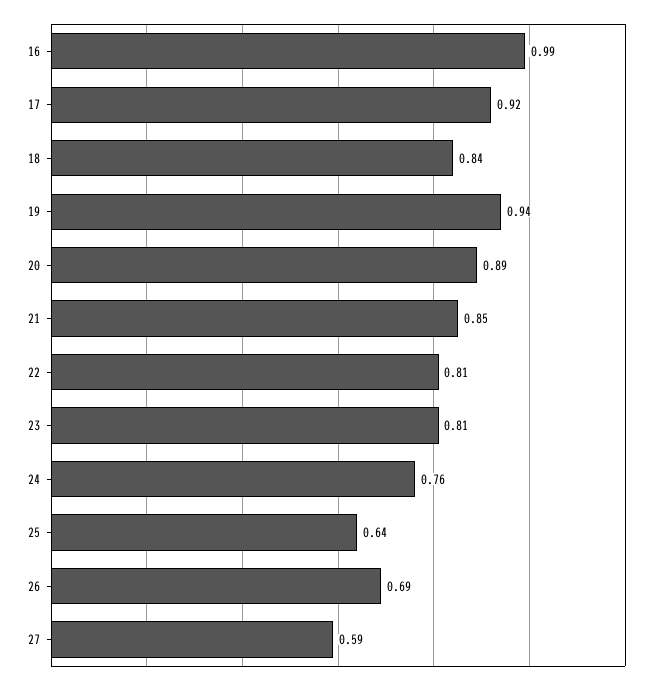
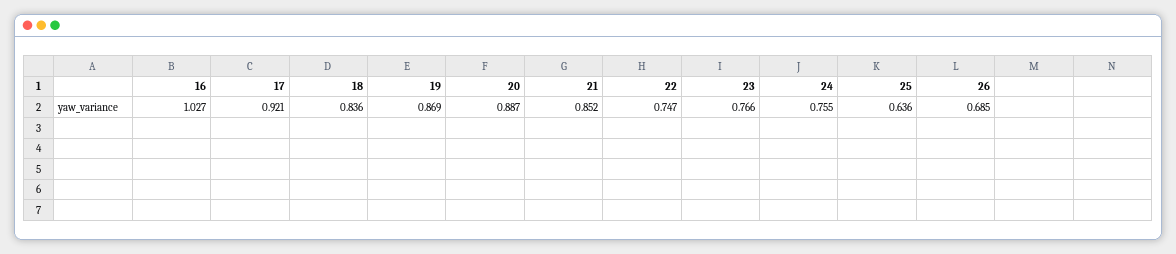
16: 0.99 -> 1.027
19: 0.94 -> 0.869
22: 0.81 -> 0.747
23: 0.81 -> 0.766
27: 0.59 -> none

